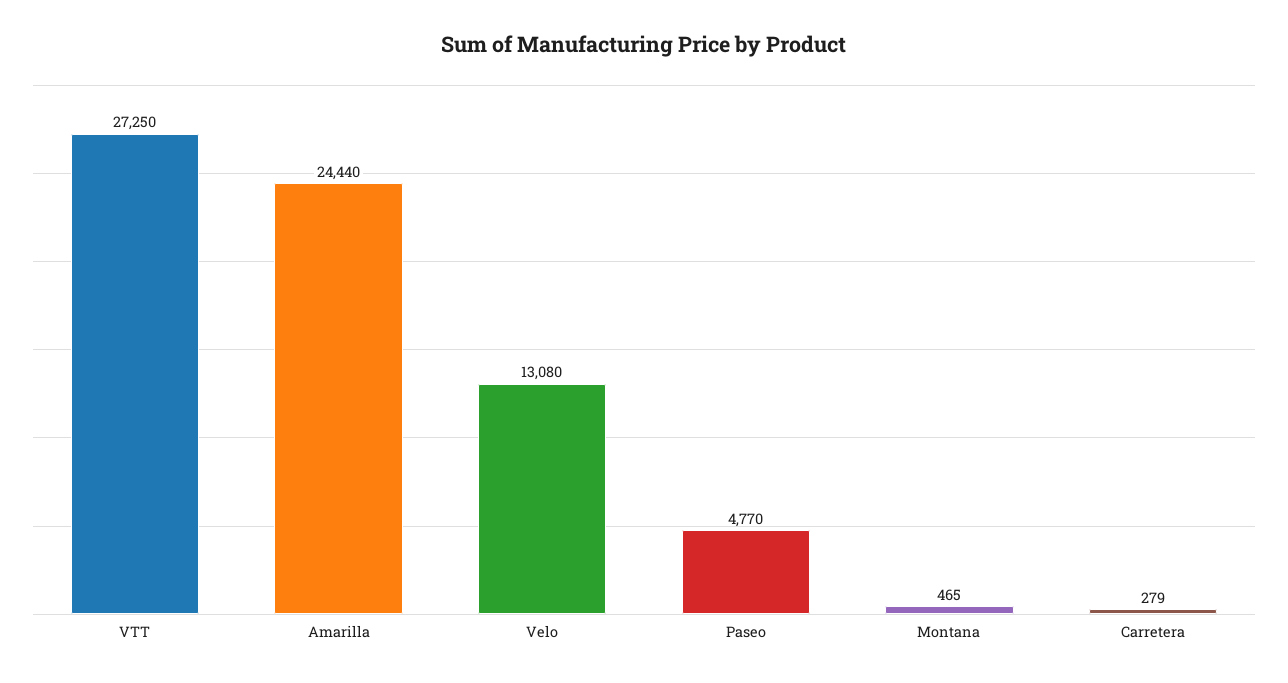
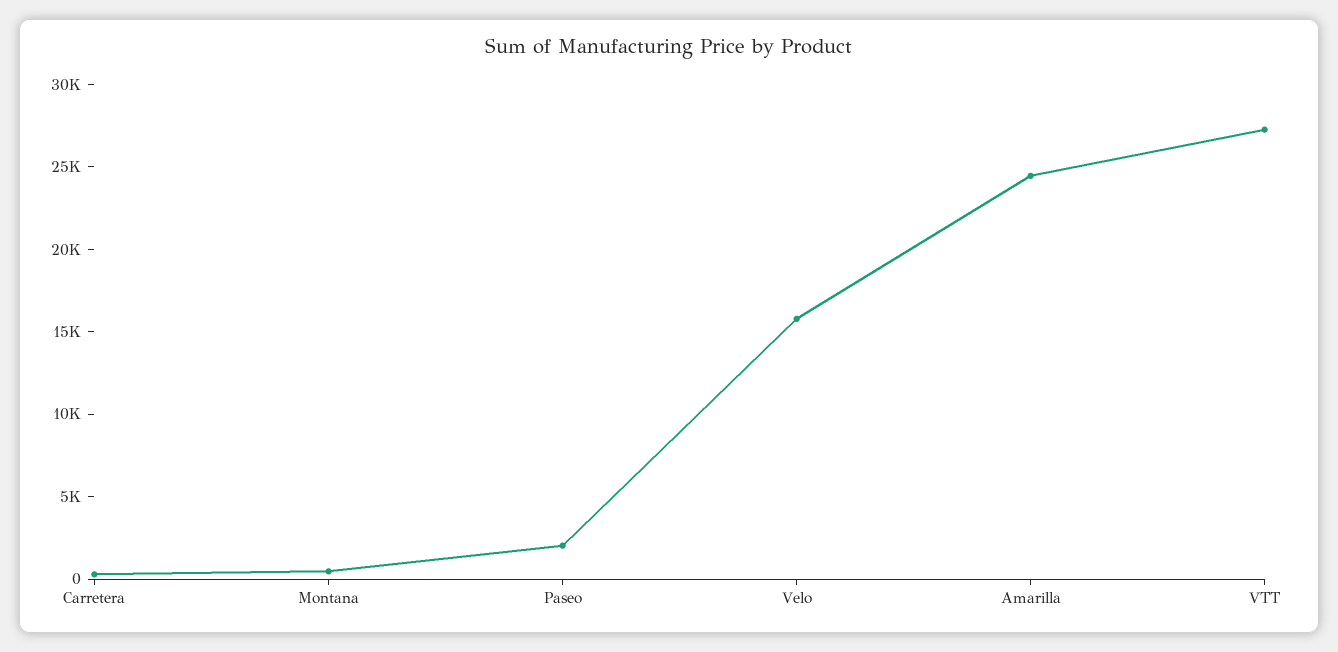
Velo: 13080 -> 16000
Paseo: 4770 -> 2000

